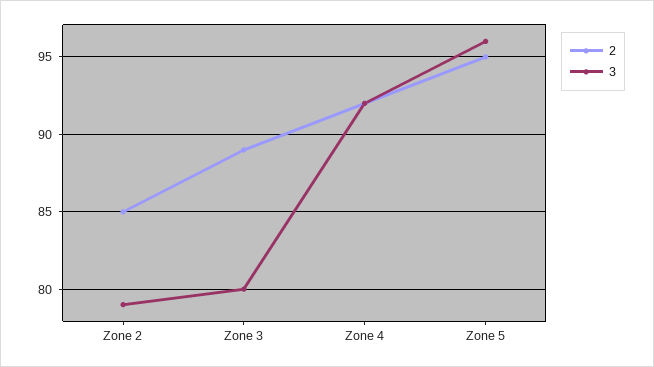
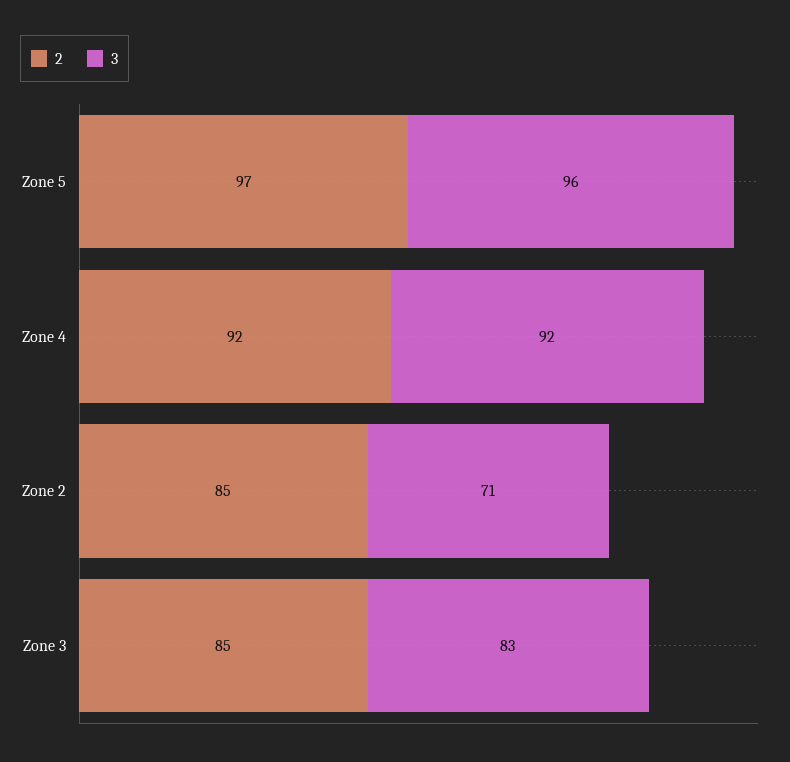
3, Zone 2: 79 -> 71
2, Zone 3: 89 -> 85
3, Zone 3: 80 -> 83
2, Zone 5: 95 -> 97

